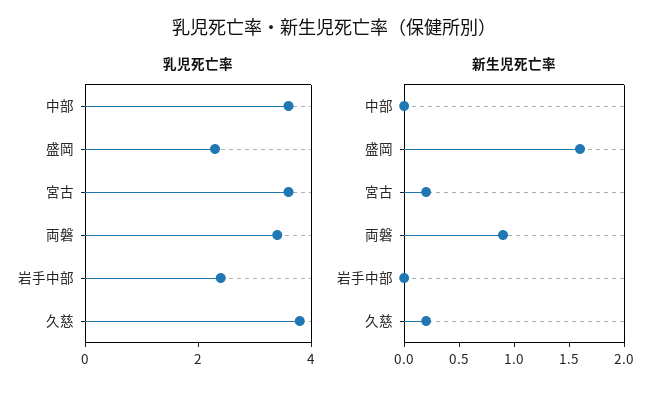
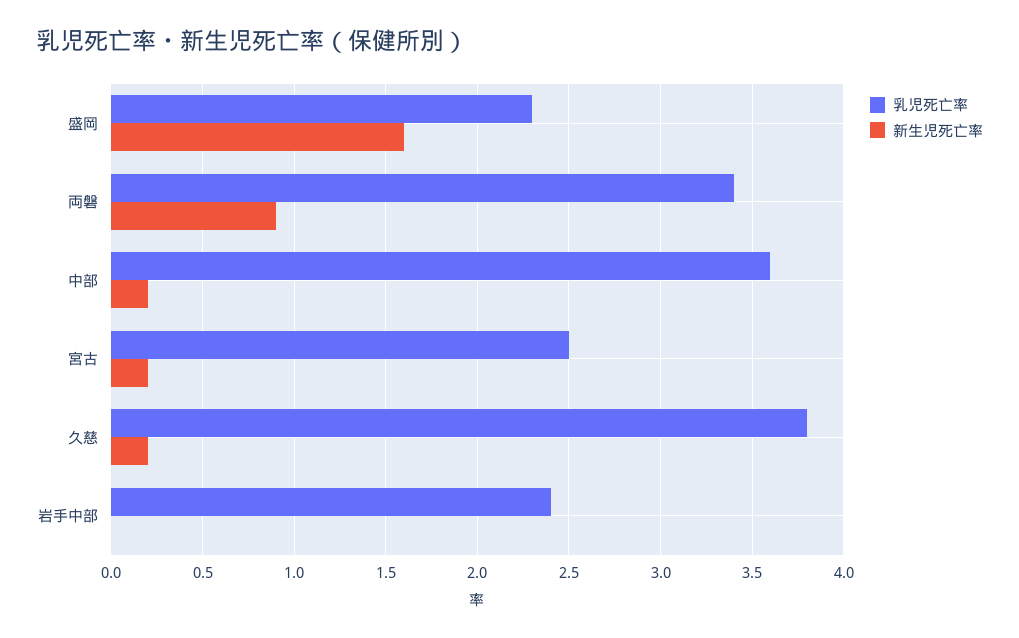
乳児死亡率, 宮古: 3.5 -> 2.5
新生児死亡率, 中部: 0 -> 0.2

